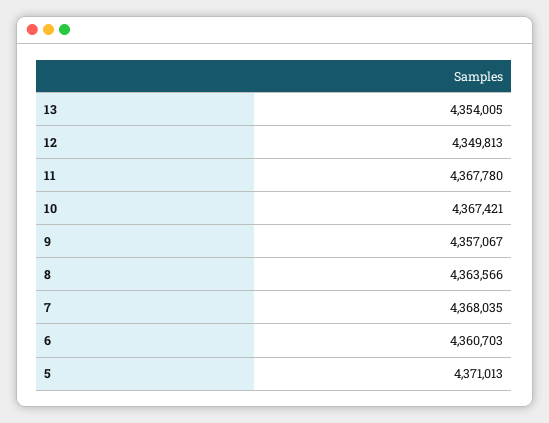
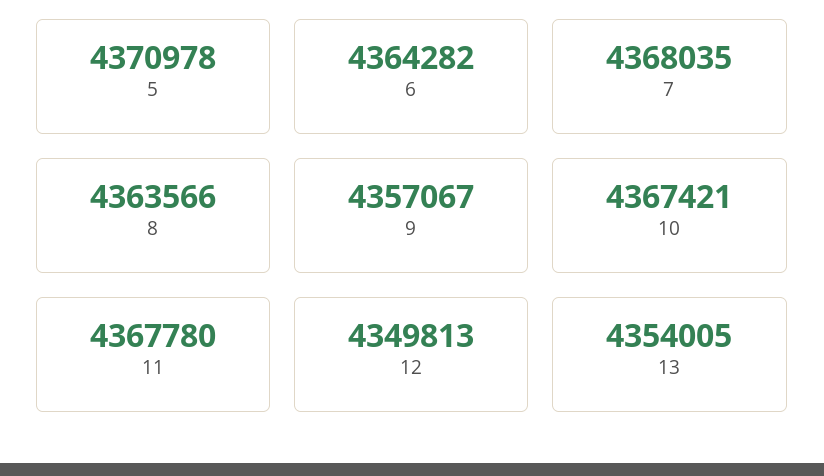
6: 4360703 -> 4364282
5: 4371013 -> 4370978

